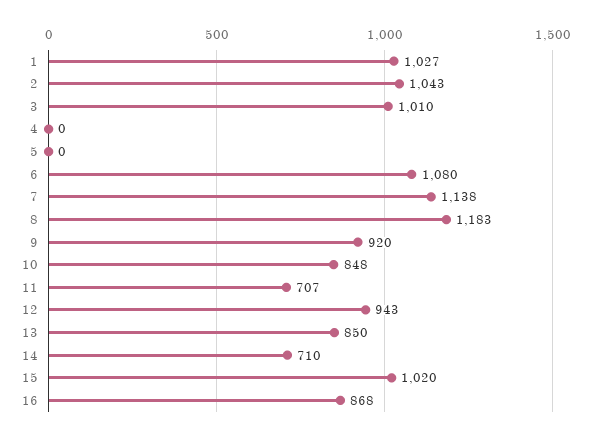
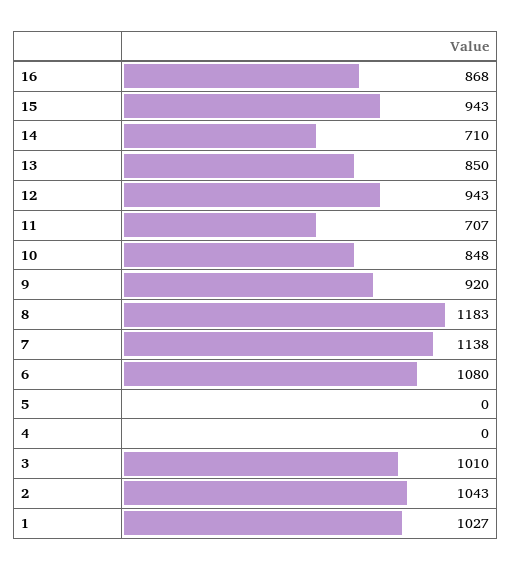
15: 1020 -> 943

